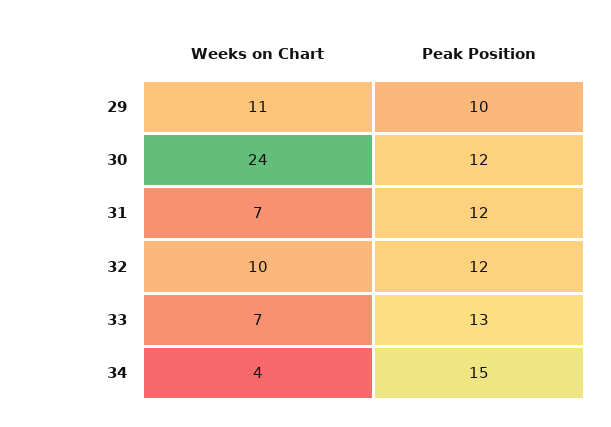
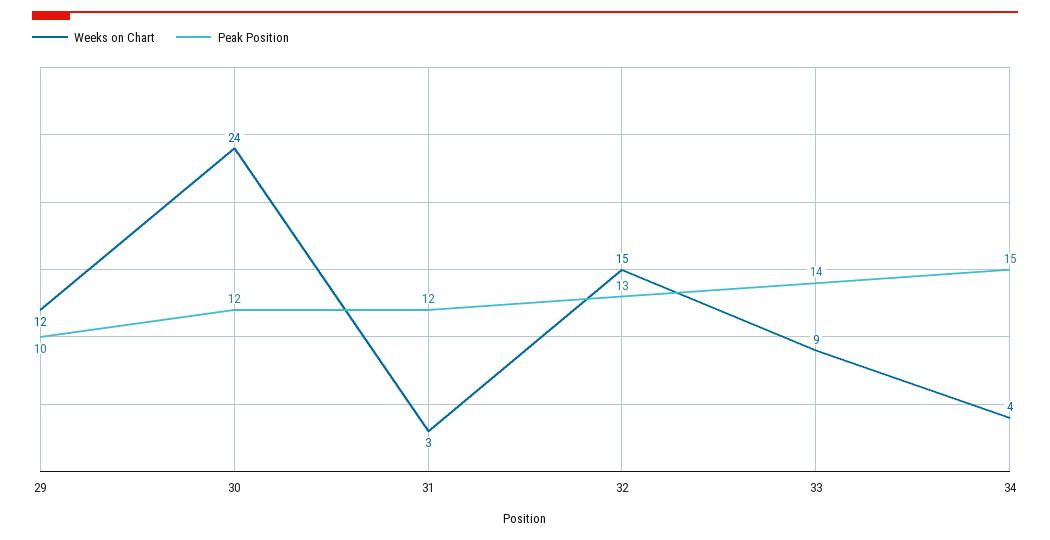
Weeks on Chart, 29: 11 -> 12
Weeks on Chart, 31: 7 -> 3
Weeks on Chart, 32: 10 -> 15
Peak Position, 32: 12 -> 13
Weeks on Chart, 33: 7 -> 9
Peak Position, 33: 13 -> 14

